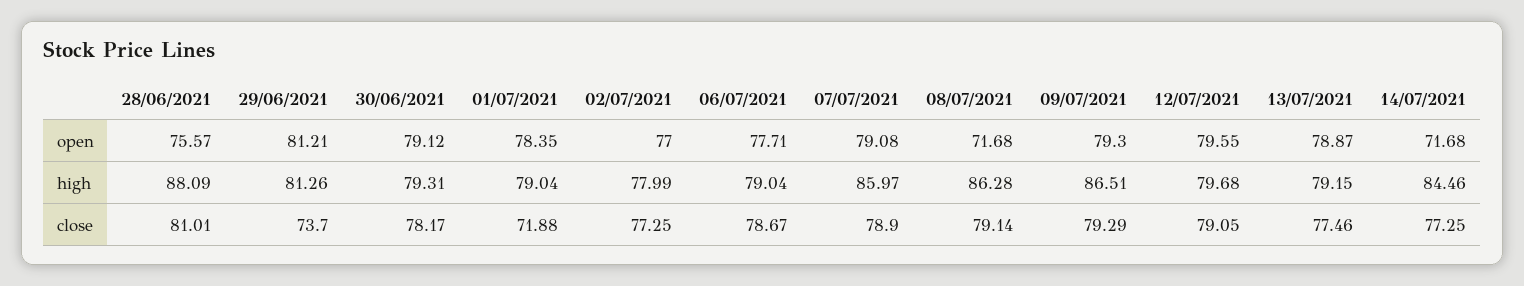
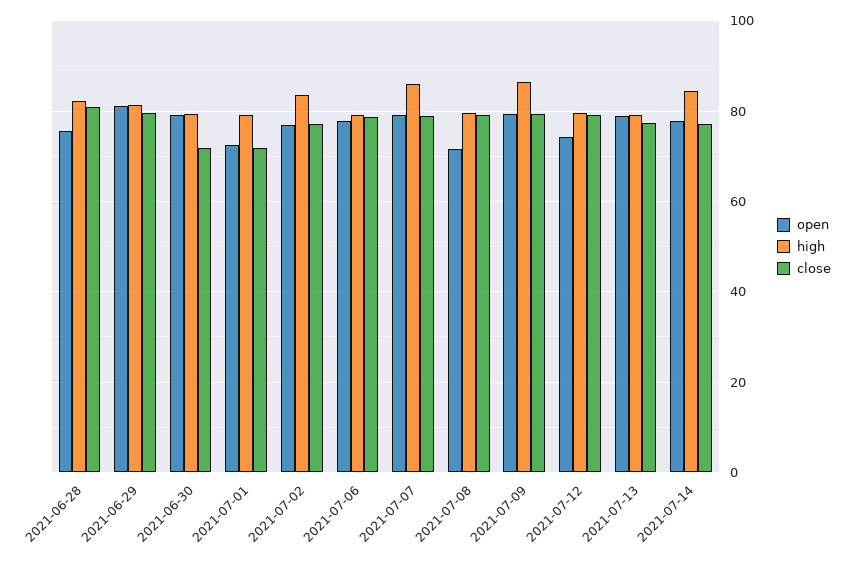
open, 01/07/2021: 78.35 -> 72
open, 12/07/2021: 79.55 -> 74
open, 14/07/2021: 71.68 -> 78
high, 28/06/2021: 88.09 -> 82
high, 02/07/2021: 77.99 -> 84
high, 08/07/2021: 86.28 -> 80
close, 29/06/2021: 73.7 -> 80
close, 30/06/2021: 78.17 -> 72

